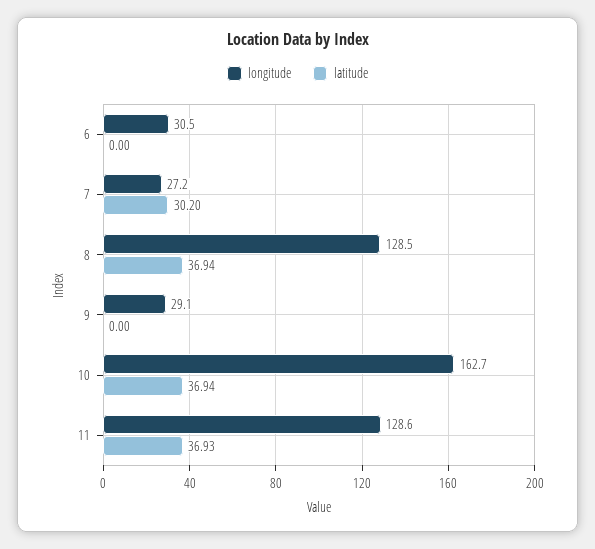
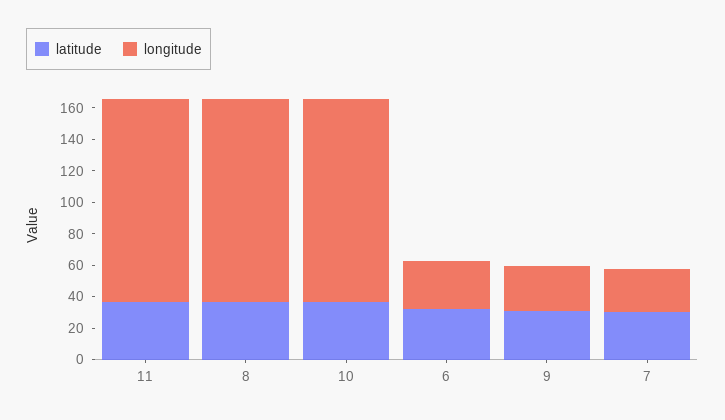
latitude, 6: 0 -> 30
latitude, 9: 0 -> 30
longitude, 10: 162.7 -> 130

